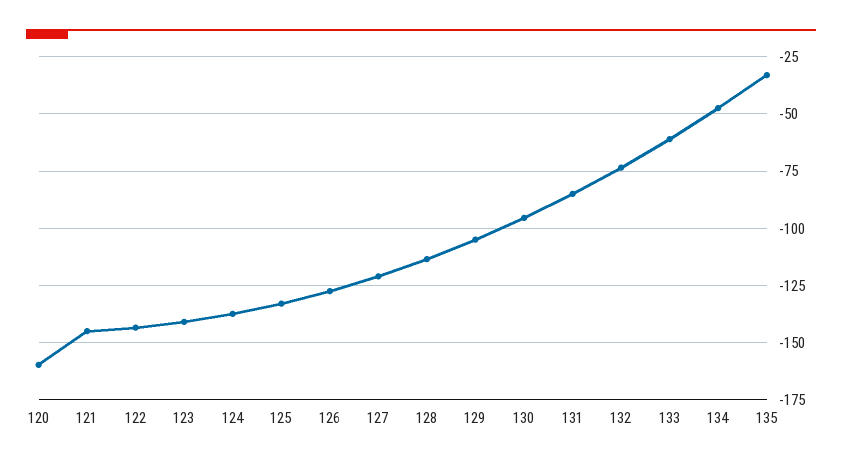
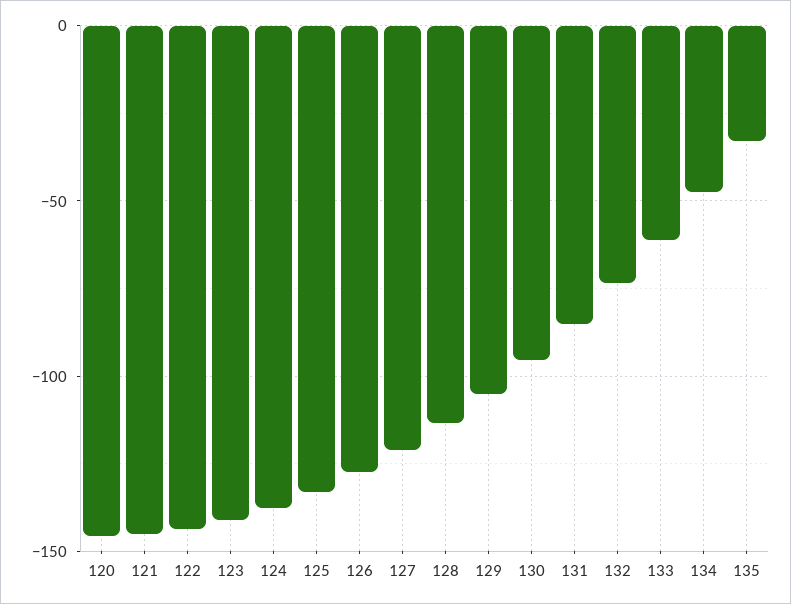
120: -160 -> -145

